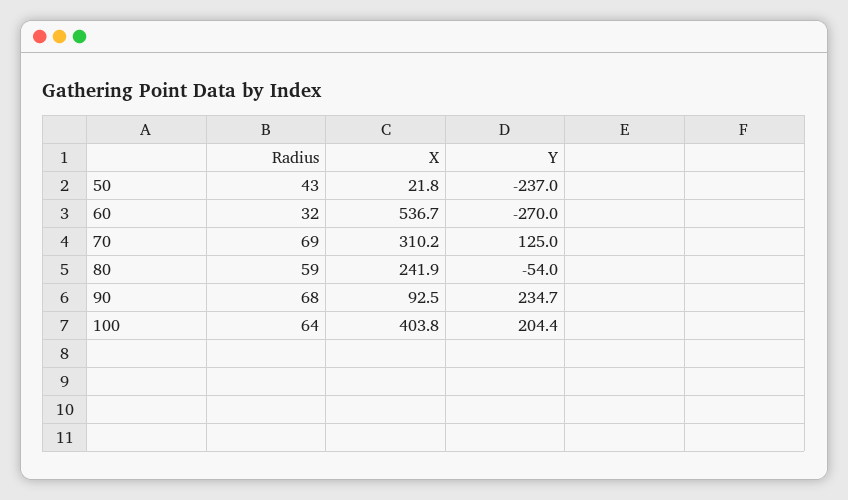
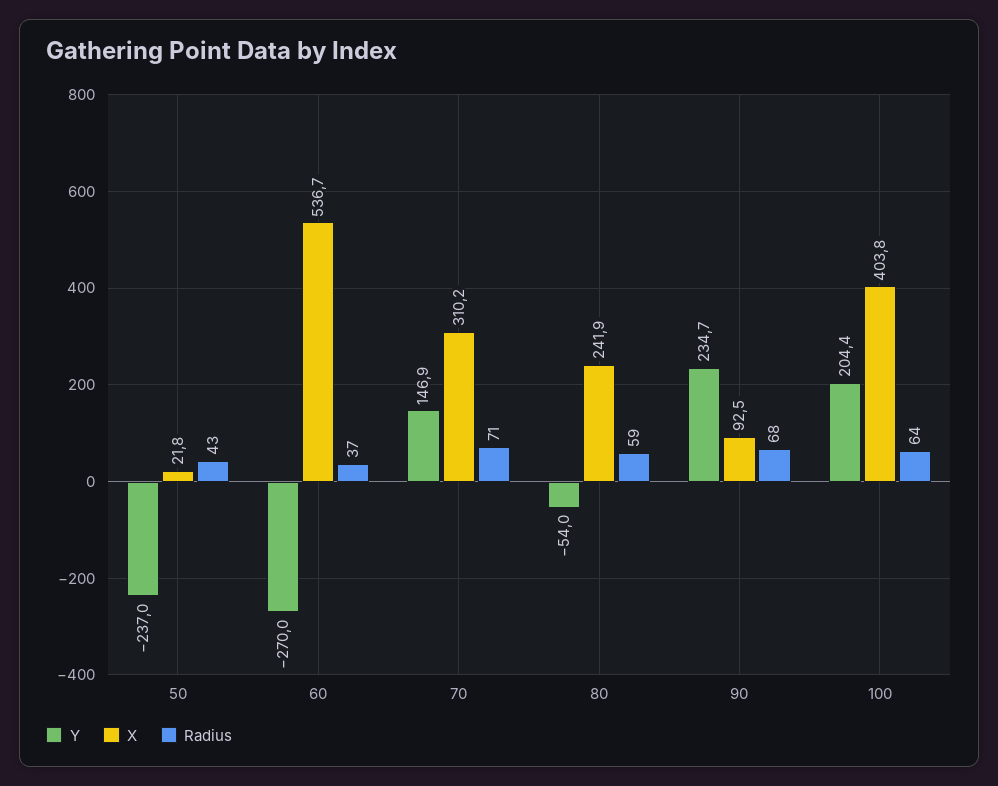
Radius, 60: 32 -> 37
Radius, 70: 69 -> 71
Y, 70: 125 -> 146.9

